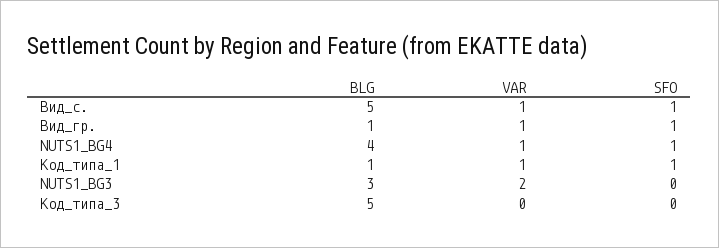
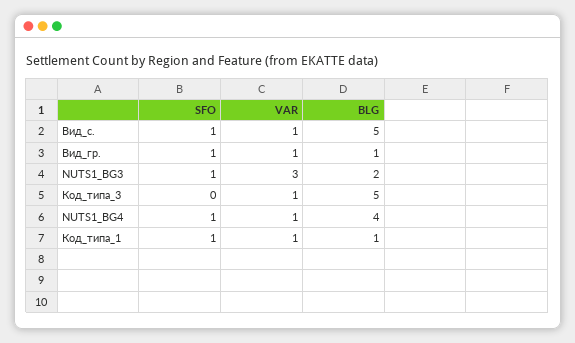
BLG, NUTS1_BG3: 3 -> 2
VAR, NUTS1_BG3: 2 -> 3
SFO, NUTS1_BG3: 0 -> 1
VAR, Код_типа_3: 0 -> 1

